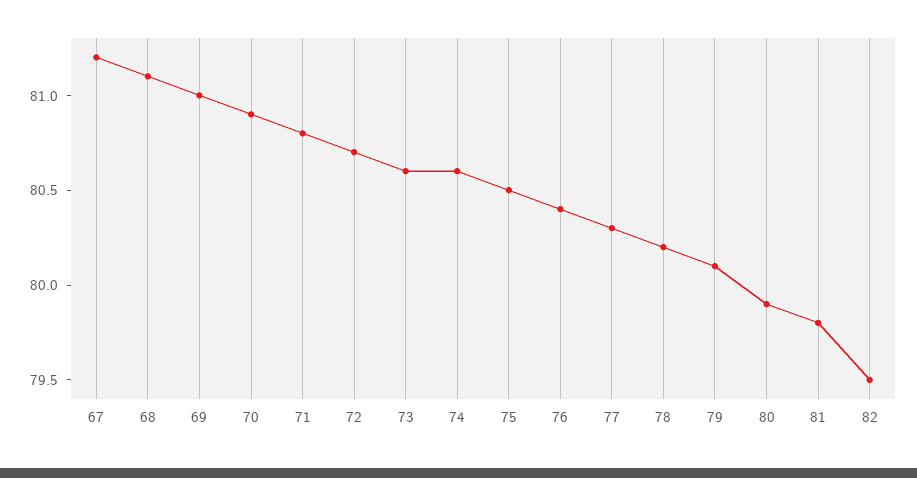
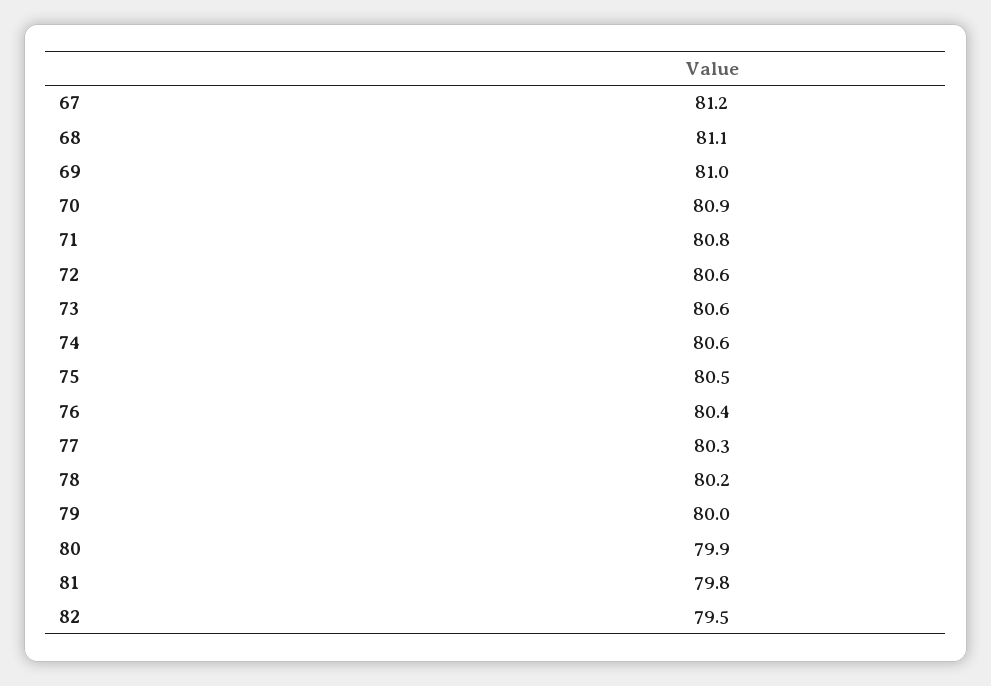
72: 80.7 -> 80.6
79: 80.1 -> 80

